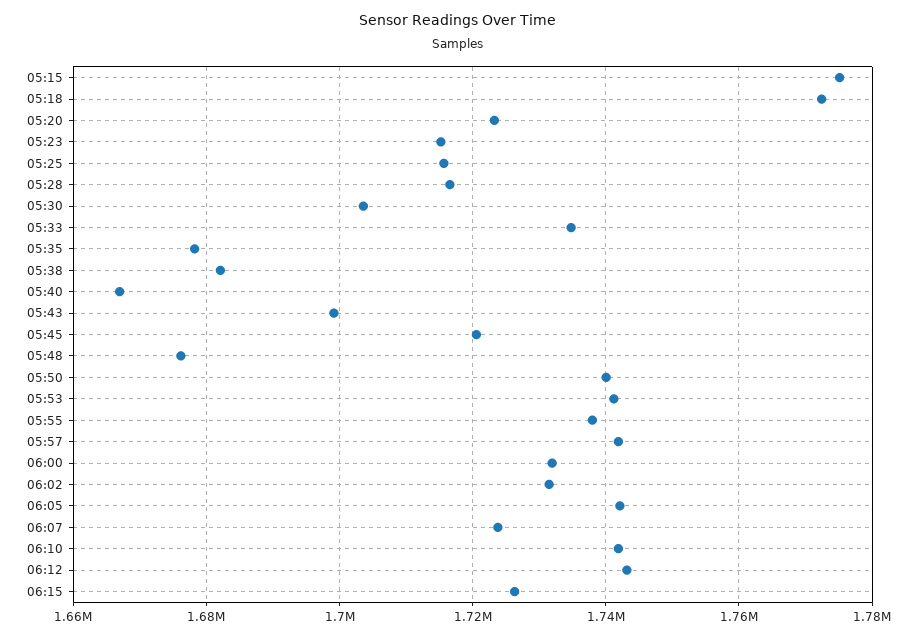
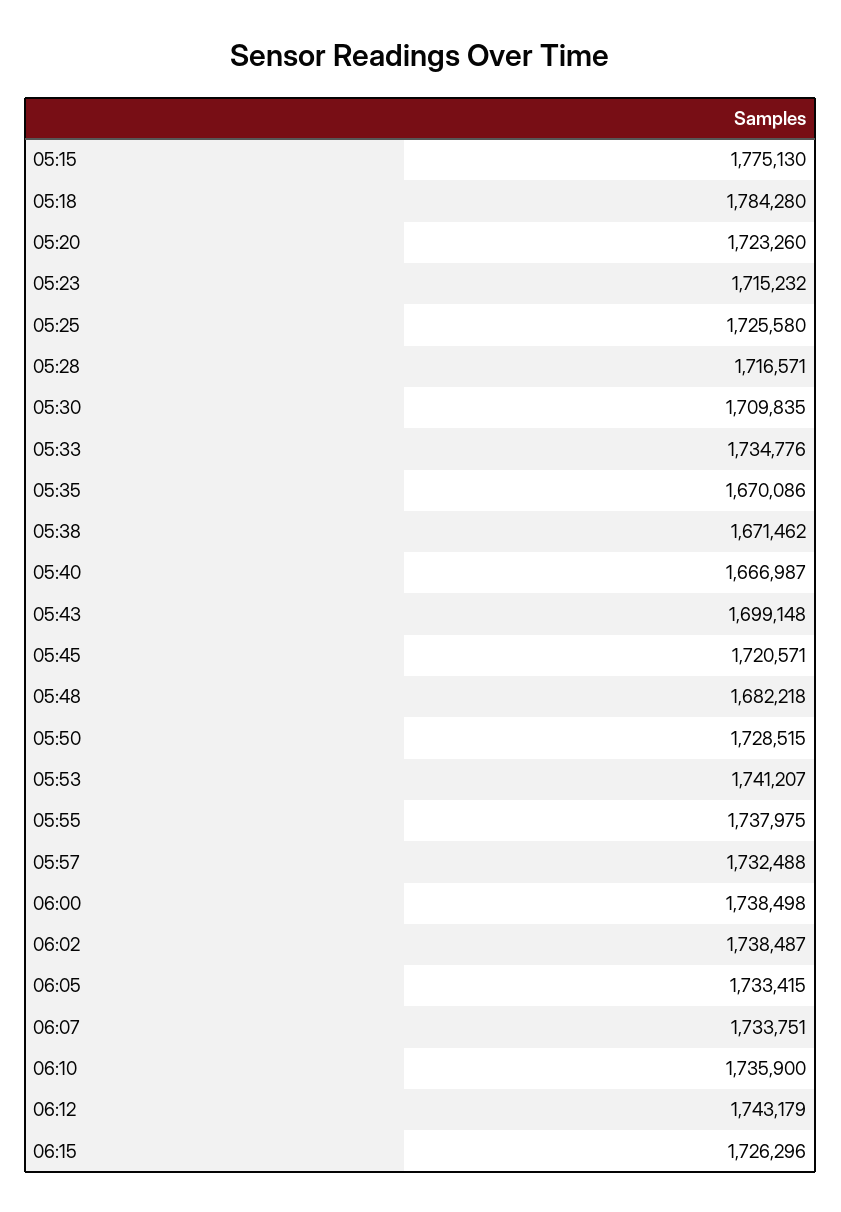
05:18: 1772000 -> 1784280
05:25: 1716000 -> 1725580
05:30: 1704000 -> 1709835
05:35: 1678000 -> 1670086
05:38: 1682000 -> 1671462
05:48: 1676000 -> 1682218
05:50: 1740000 -> 1728515
05:57: 1742000 -> 1732488
06:00: 1732000 -> 1738498
06:02: 1732000 -> 1738487
06:05: 1742000 -> 1733415
06:07: 1724000 -> 1733751
06:10: 1742000 -> 1735900

